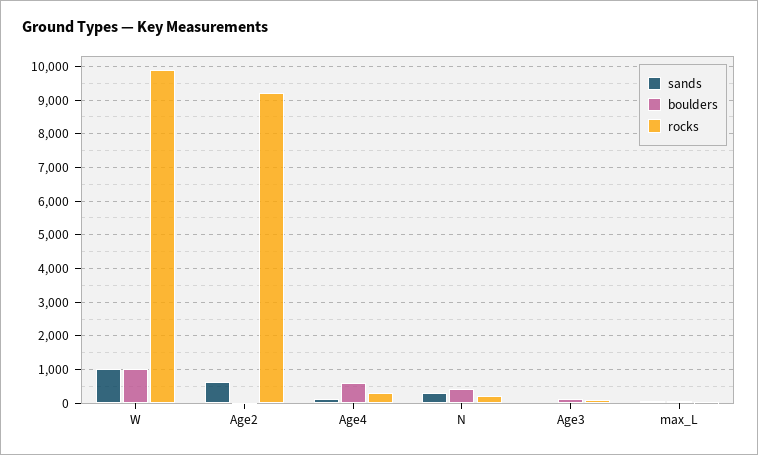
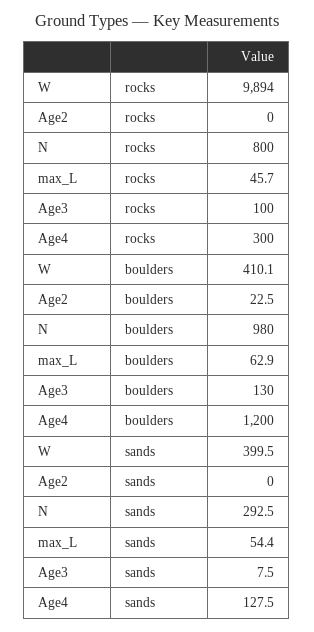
sands, W: 1000 -> 399.5
boulders, W: 1000 -> 410.1
sands, Age2: 600 -> 0
rocks, Age2: 9200 -> 0
boulders, Age4: 600 -> 1200
boulders, N: 400 -> 980
rocks, N: 200 -> 800

